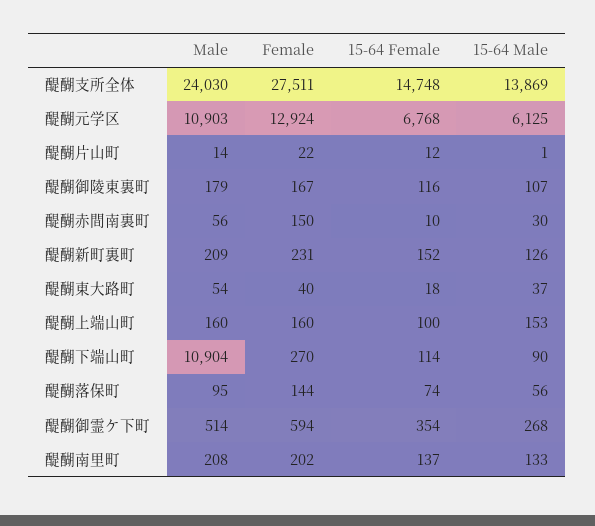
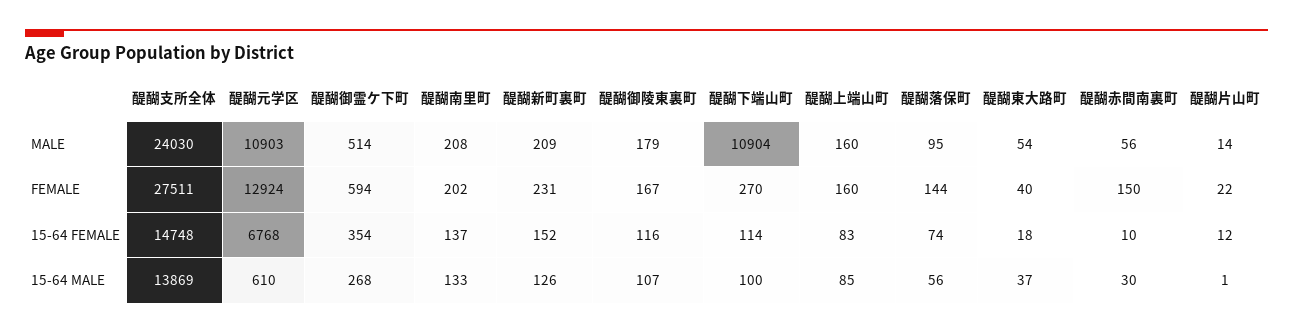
15-64 Male, 醍醐元学区: 6125 -> 610
15-64 Female, 醍醐上端山町: 100 -> 83
15-64 Male, 醍醐上端山町: 153 -> 85
15-64 Male, 醍醐下端山町: 90 -> 100

